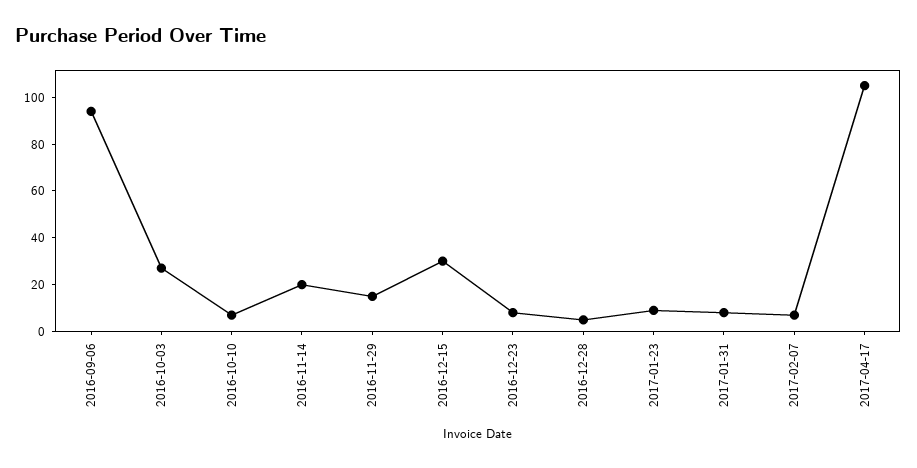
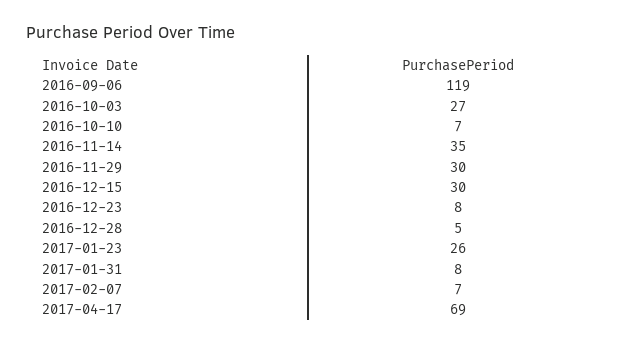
2016-09-06: 95 -> 119
2016-11-14: 20 -> 35
2016-11-29: 15 -> 30
2017-01-23: 10 -> 26
2017-04-17: 105 -> 69

